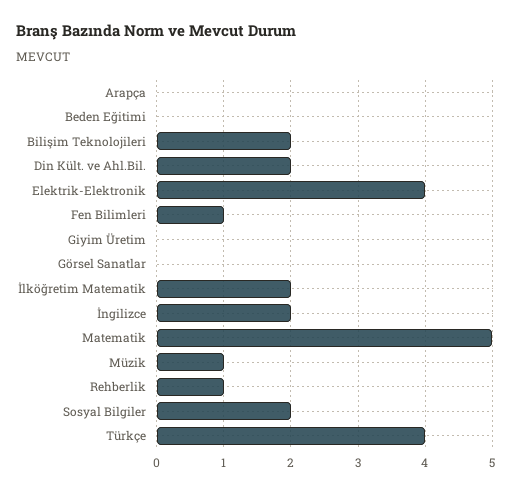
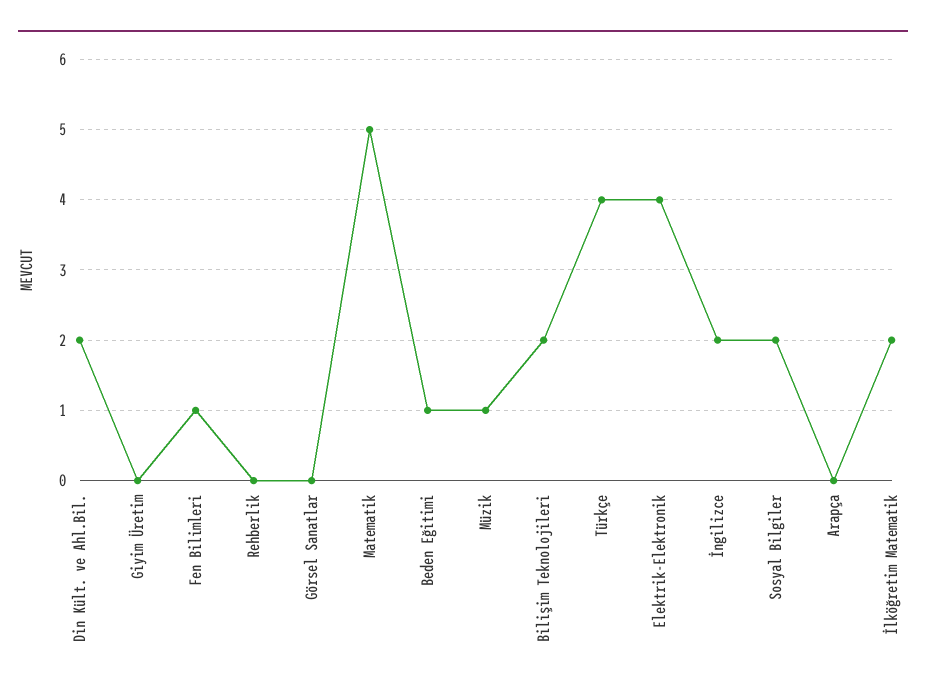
Beden Eğitimi: 0 -> 1
Rehberlik: 1 -> 0

